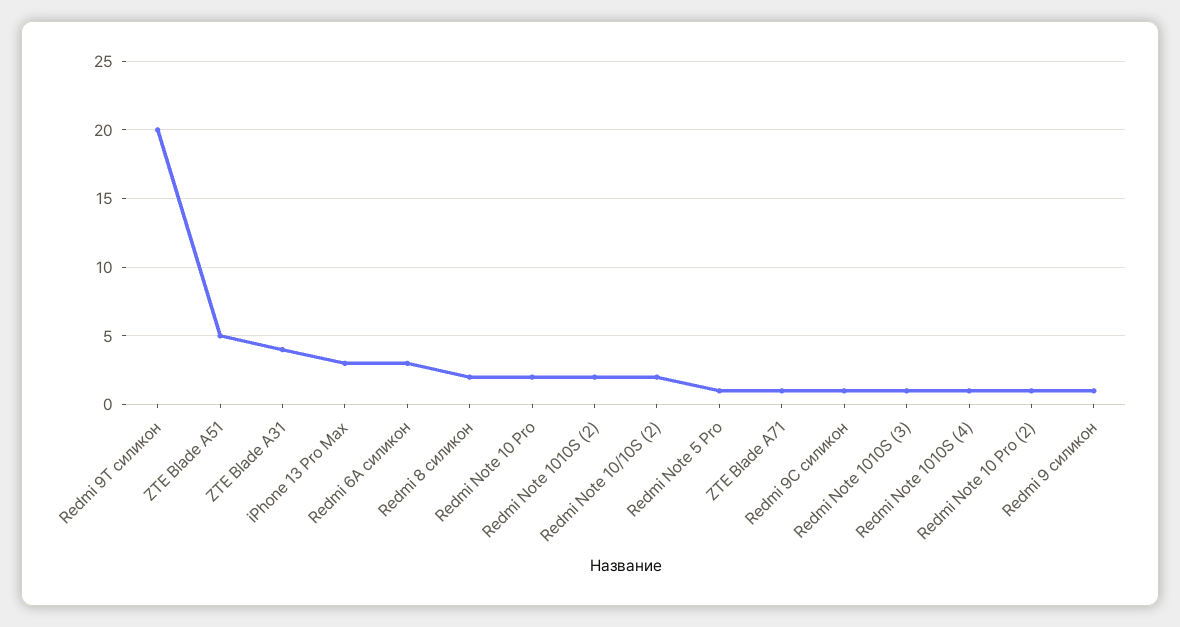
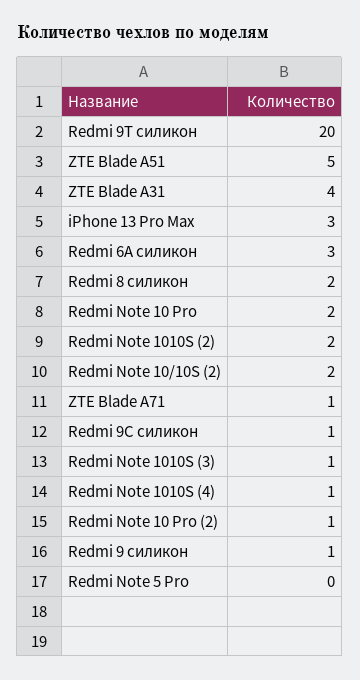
Redmi Note 5 Pro: 1 -> 0

